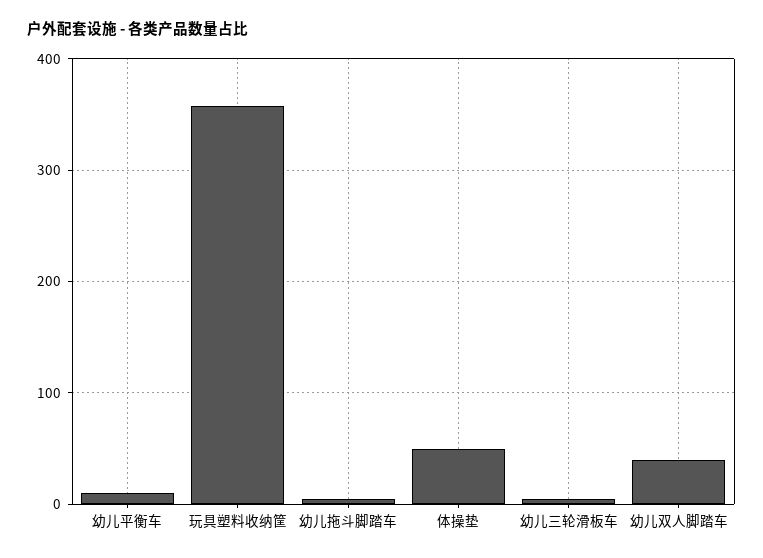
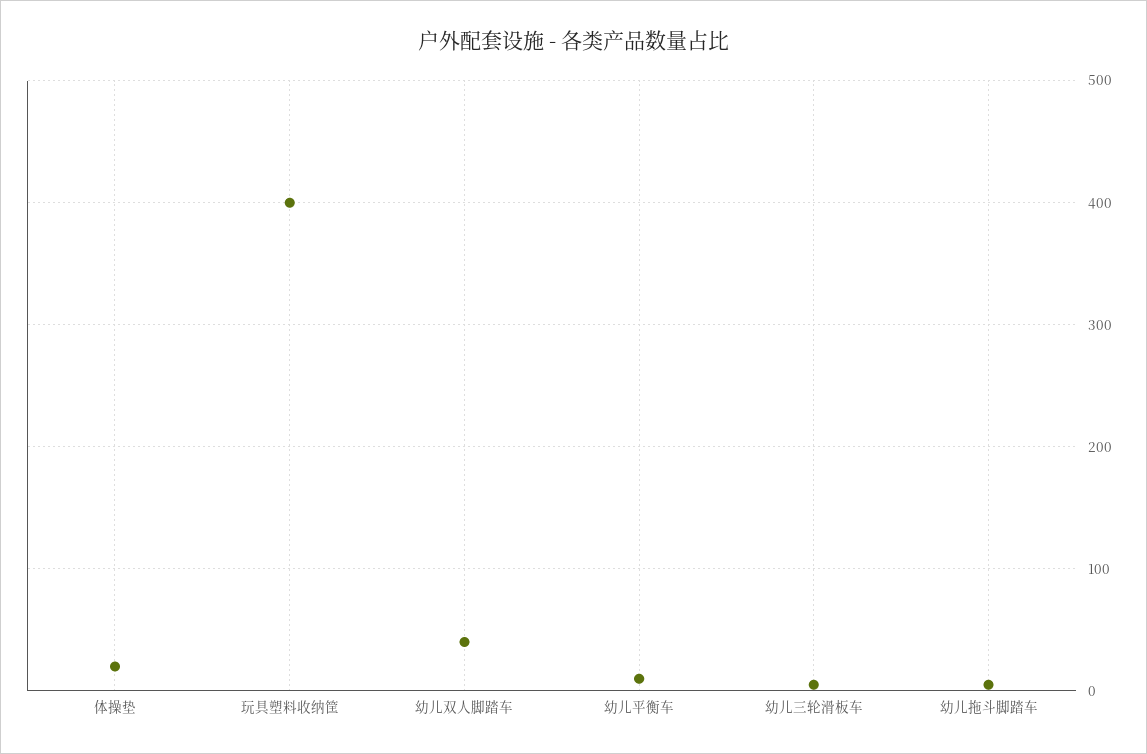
玩具塑料收纳筐: 360 -> 400
体操垫: 50 -> 20

